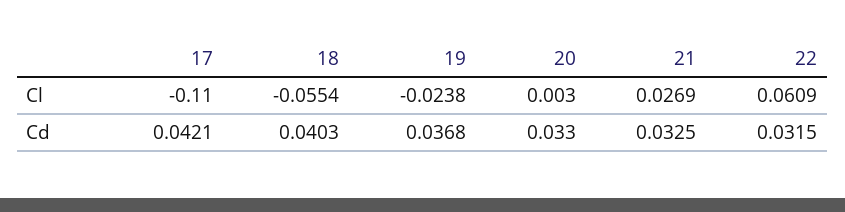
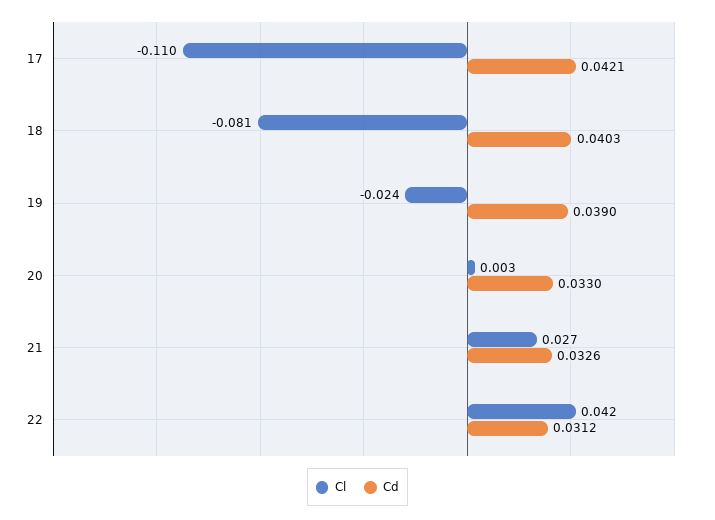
Cl, 18: -0.0554 -> -0.081
Cl, 22: 0.0609 -> 0.042
Cd, 19: 0.0368 -> 0.039
Cd, 21: 0.0325 -> 0.0326
Cd, 22: 0.0315 -> 0.0312

